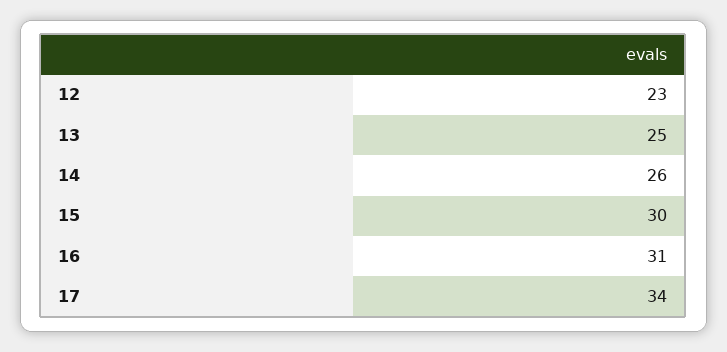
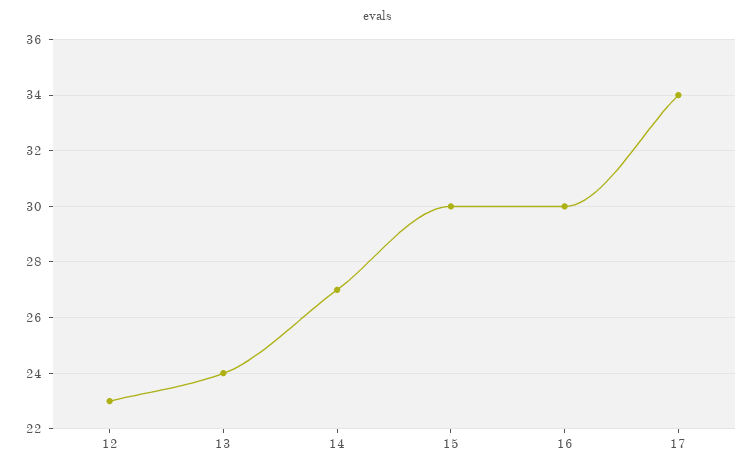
13: 25 -> 24
14: 26 -> 27
16: 31 -> 30

